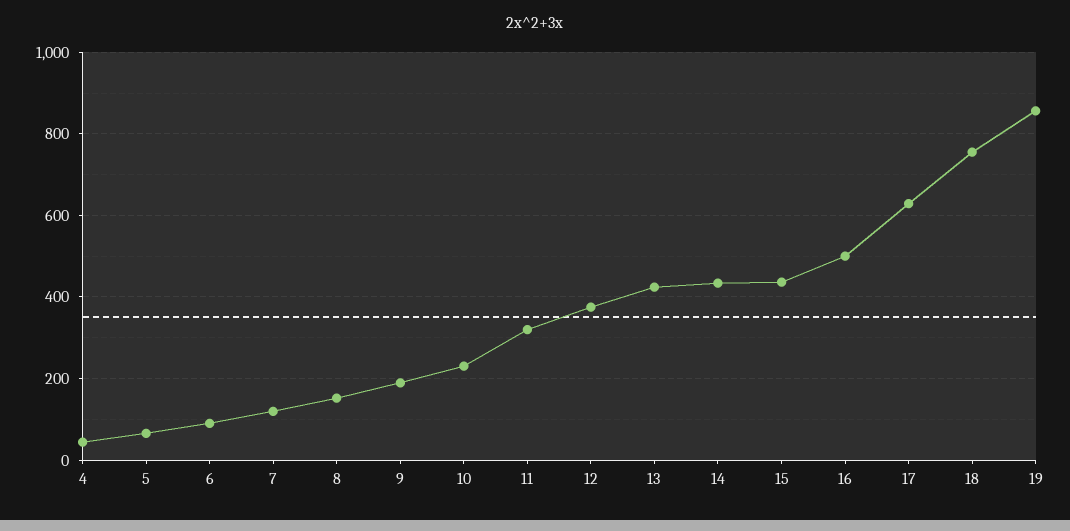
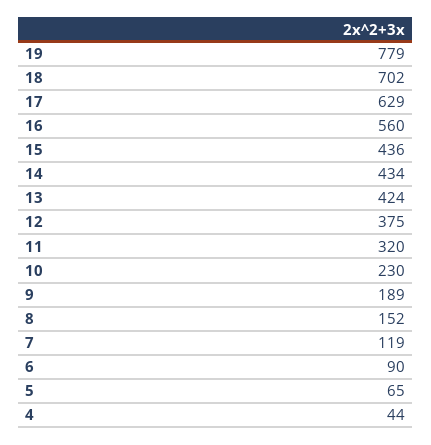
16: 500 -> 560
18: 760 -> 702
19: 860 -> 779

